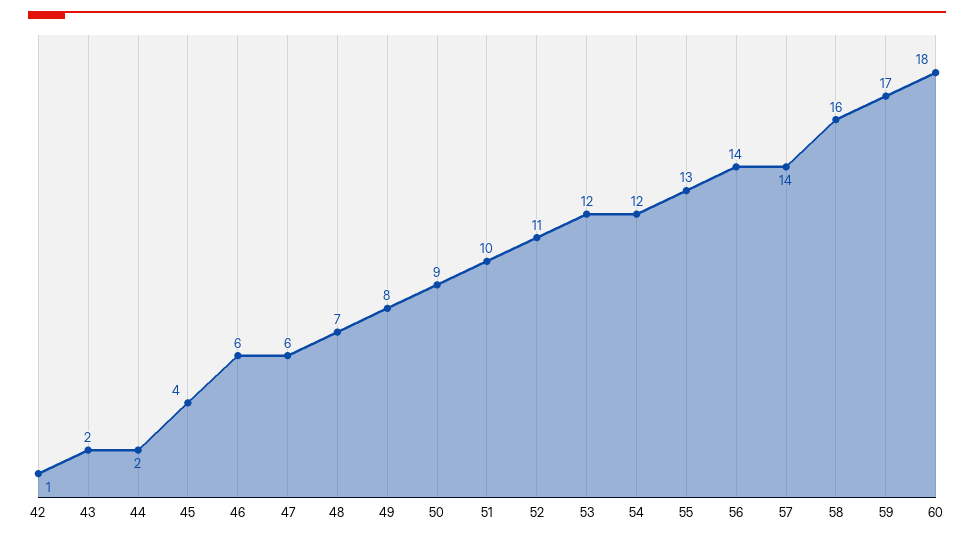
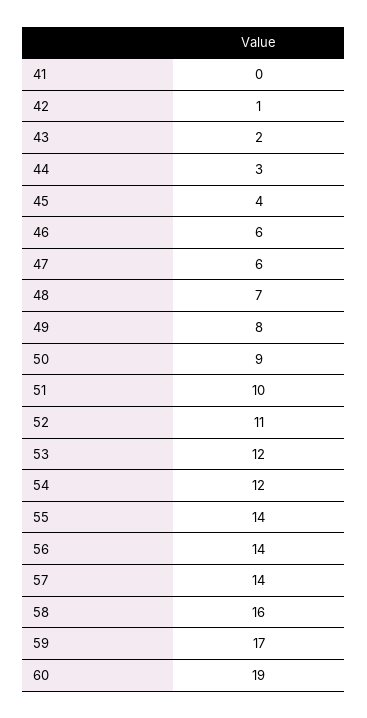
44: 2 -> 3
55: 13 -> 14
60: 18 -> 19
41: none -> 0

